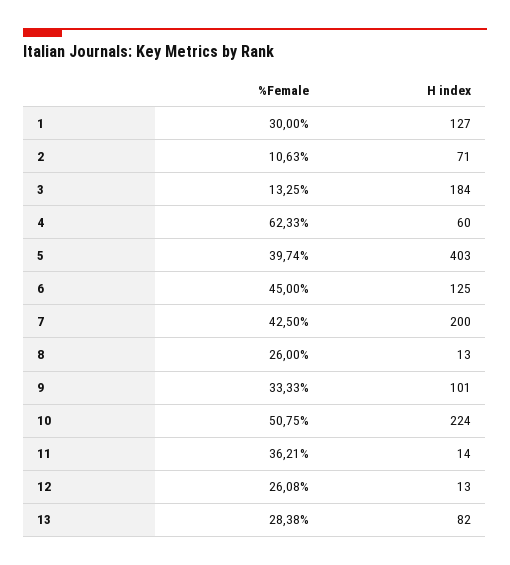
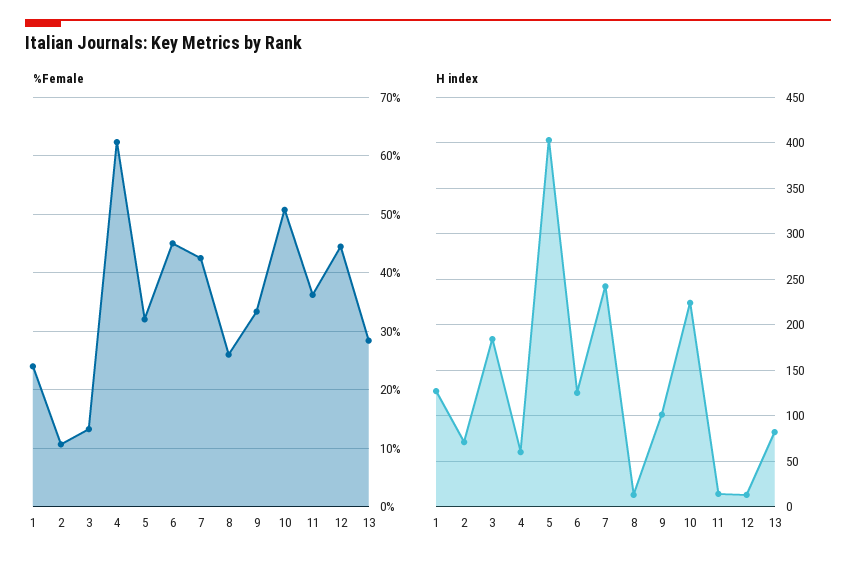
%Female, 1: 30 -> 24
%Female, 5: 39.74 -> 32
H index, 7: 200 -> 240
%Female, 12: 26.08 -> 44

